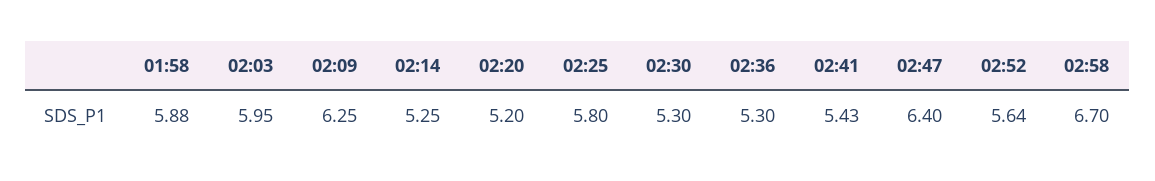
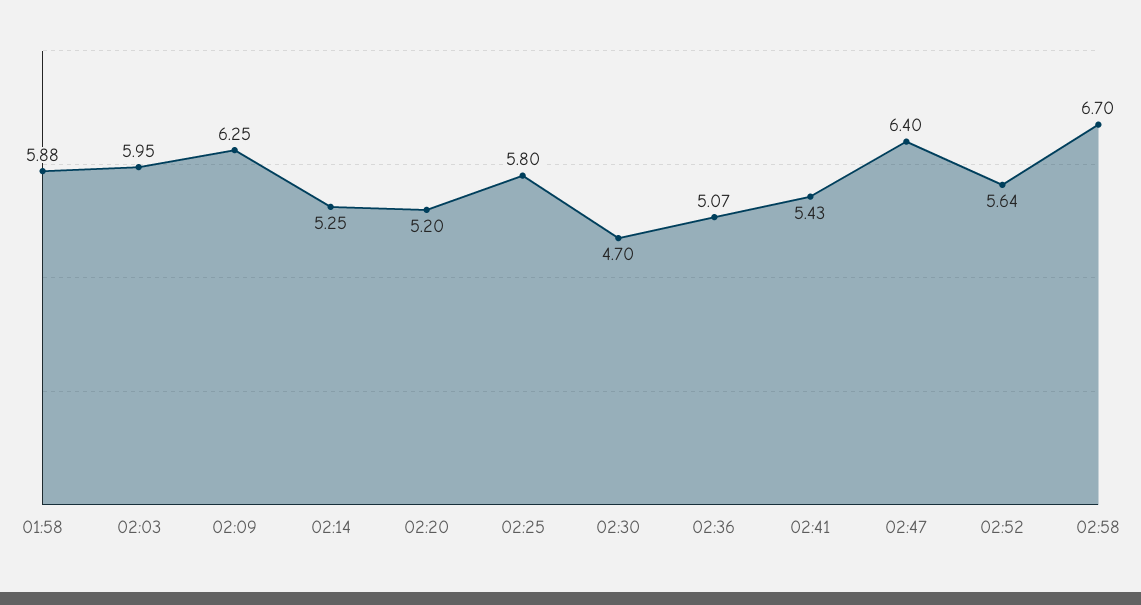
02:30: 5.3 -> 4.7
02:36: 5.3 -> 5.07

